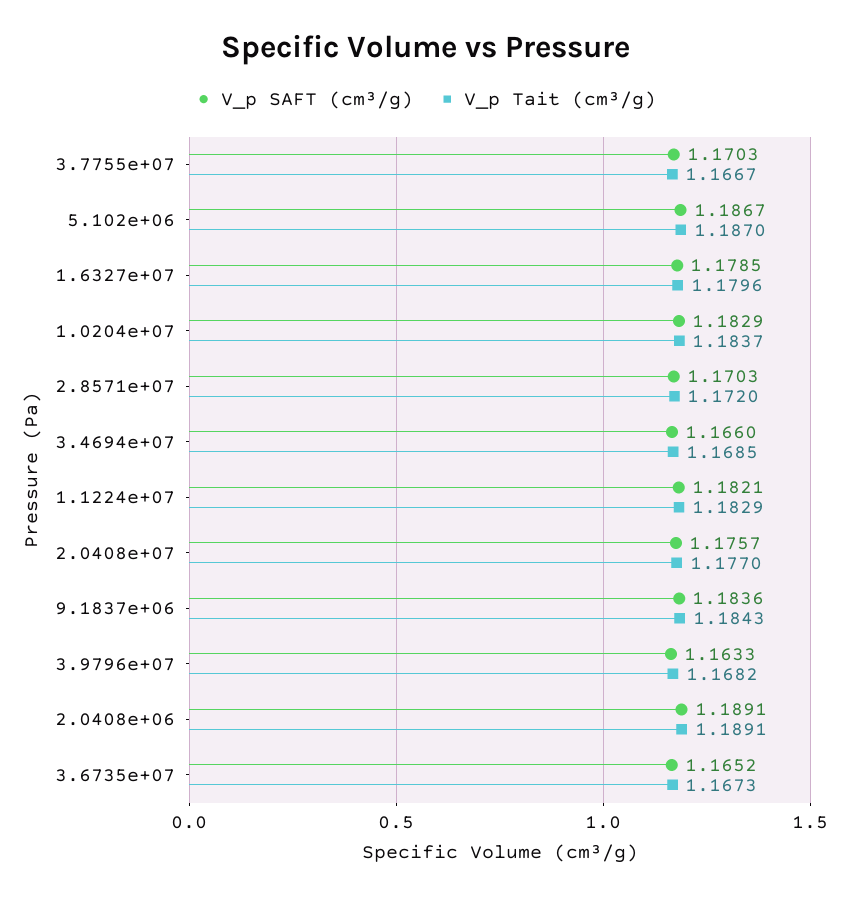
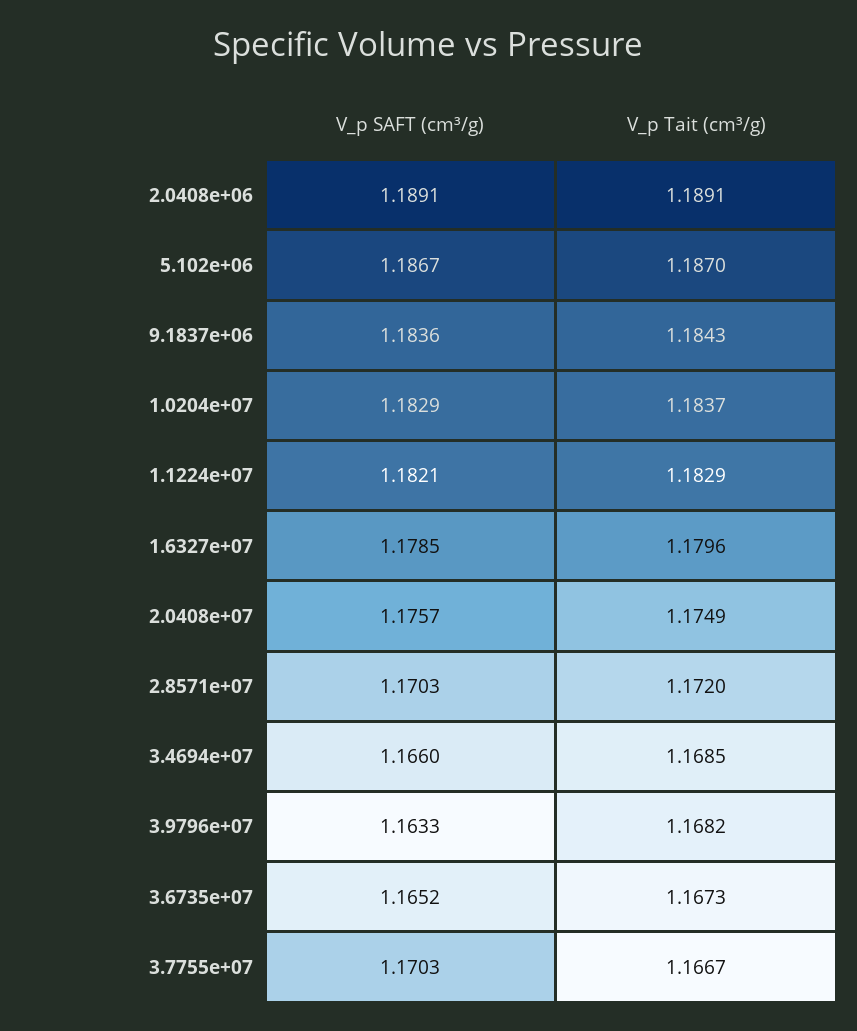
V_p Tait (cm³/g), 2.0408e+07: 1.177 -> 1.1749

